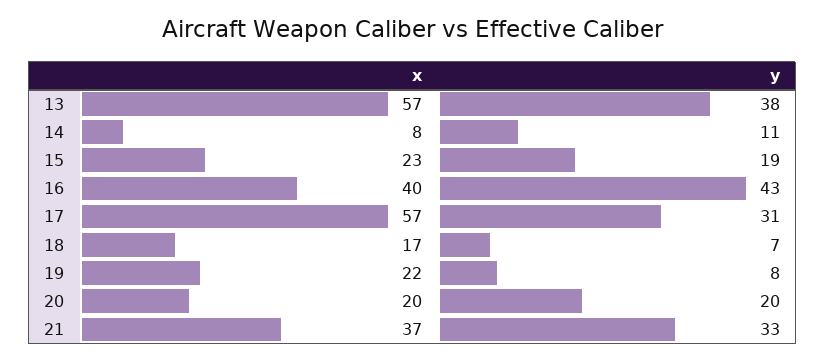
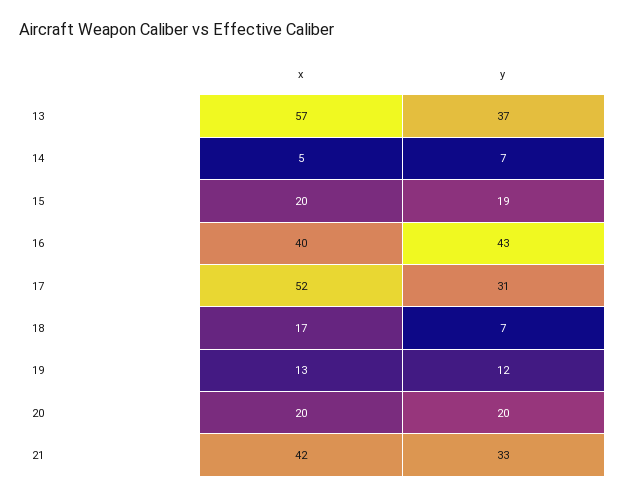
y, 13: 38 -> 37
x, 14: 8 -> 5
y, 14: 11 -> 7
x, 15: 23 -> 20
x, 17: 57 -> 52
x, 19: 22 -> 13
y, 19: 8 -> 12
x, 21: 37 -> 42

